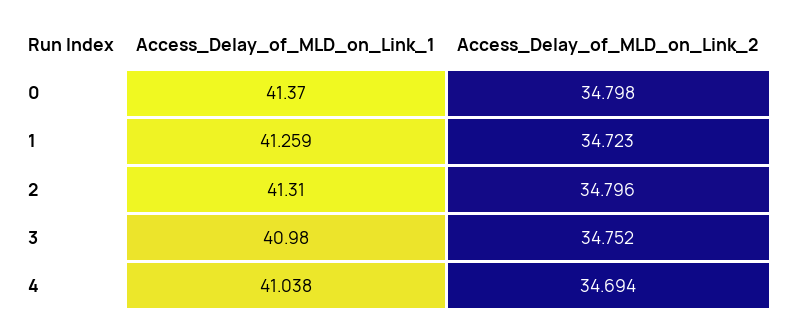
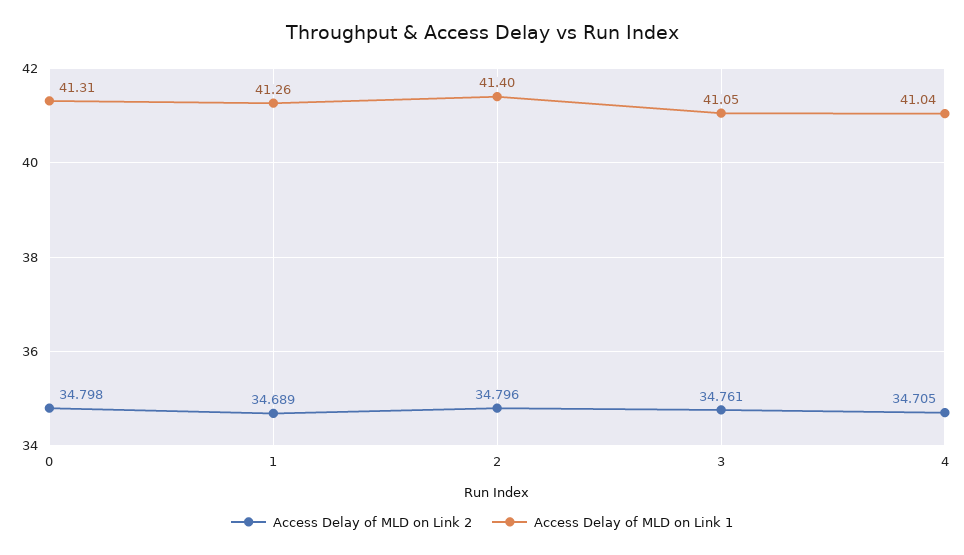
Access_Delay_of_MLD_on_Link_1, 0: 41.37 -> 41.31
Access_Delay_of_MLD_on_Link_2, 1: 34.723 -> 34.689
Access_Delay_of_MLD_on_Link_1, 2: 41.31 -> 41.4
Access_Delay_of_MLD_on_Link_1, 3: 40.98 -> 41.05
Access_Delay_of_MLD_on_Link_2, 3: 34.752 -> 34.761
Access_Delay_of_MLD_on_Link_2, 4: 34.694 -> 34.705

